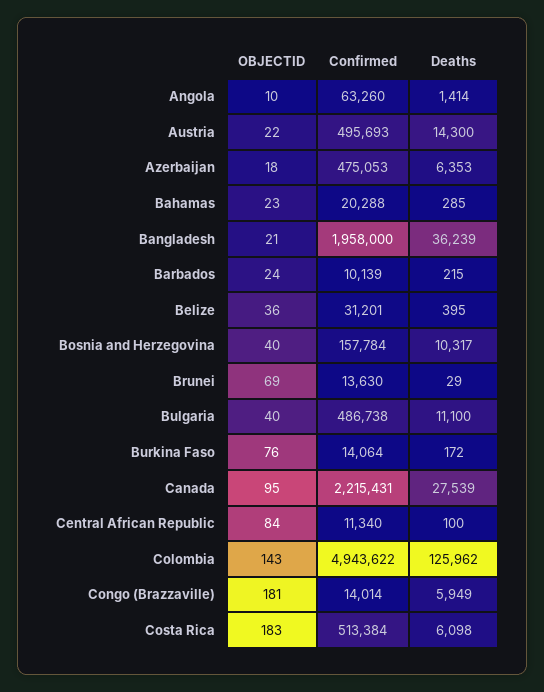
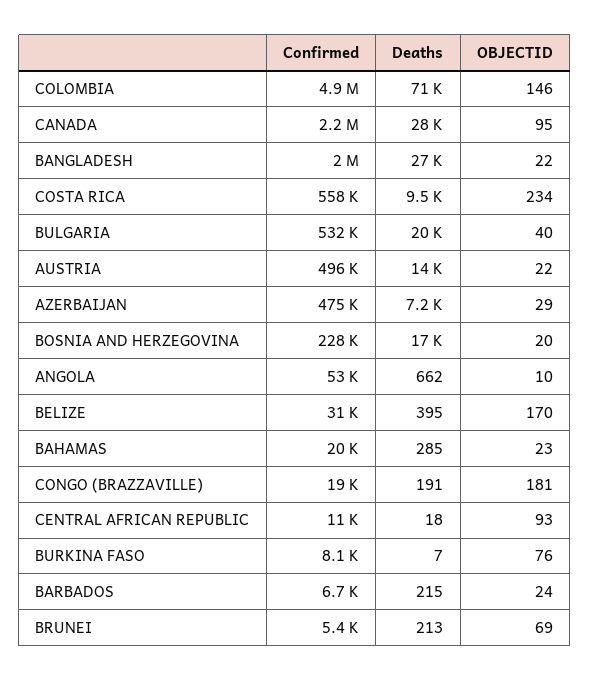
Confirmed, Angola: 63260 -> 53000
Deaths, Angola: 1414 -> 662
OBJECTID, Azerbaijan: 18 -> 29
Deaths, Azerbaijan: 6353 -> 7200
OBJECTID, Bangladesh: 21 -> 22
Deaths, Bangladesh: 36239 -> 27000
Confirmed, Barbados: 10139 -> 6700
OBJECTID, Belize: 36 -> 170
OBJECTID, Bosnia and Herzegovina: 40 -> 20
Confirmed, Bosnia and Herzegovina: 157784 -> 228000
Deaths, Bosnia and Herzegovina: 10317 -> 17000
Confirmed, Brunei: 13630 -> 5400
Deaths, Brunei: 29 -> 213
Confirmed, Bulgaria: 486738 -> 532000
Deaths, Bulgaria: 11100 -> 20000
Confirmed, Burkina Faso: 14064 -> 8100
Deaths, Burkina Faso: 172 -> 7
OBJECTID, Central African Republic: 84 -> 93
Deaths, Central African Republic: 100 -> 18
OBJECTID, Colombia: 143 -> 146
Deaths, Colombia: 125962 -> 71000
Confirmed, Congo (Brazzaville): 14014 -> 19000
Deaths, Congo (Brazzaville): 5949 -> 191
OBJECTID, Costa Rica: 183 -> 234
Confirmed, Costa Rica: 513384 -> 558000
Deaths, Costa Rica: 6098 -> 9500

